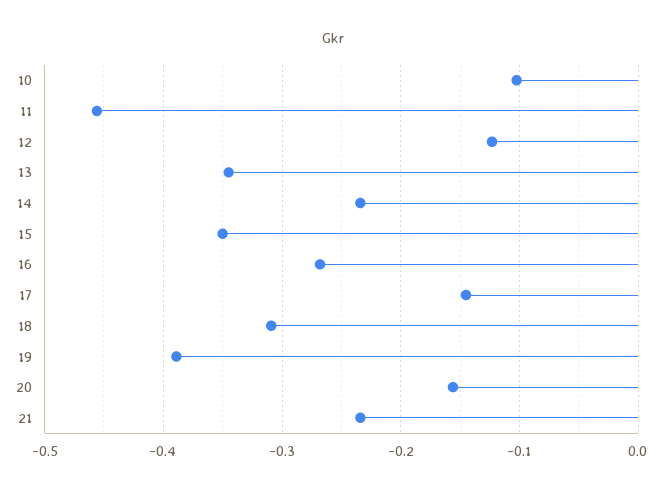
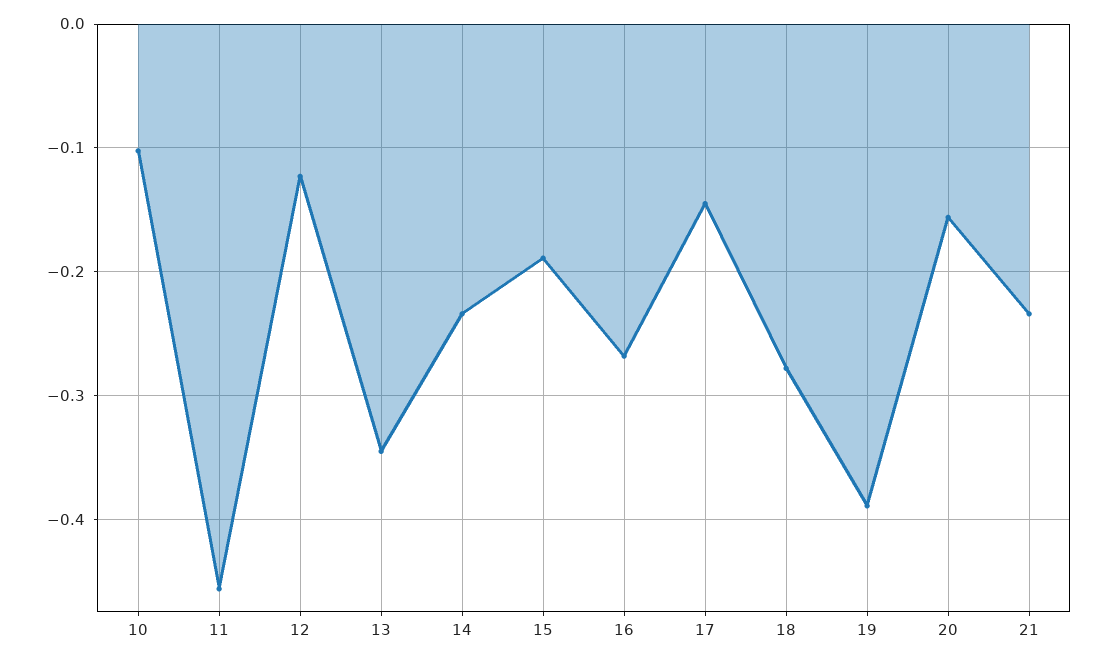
15: -0.35 -> -0.19
18: -0.31 -> -0.28

